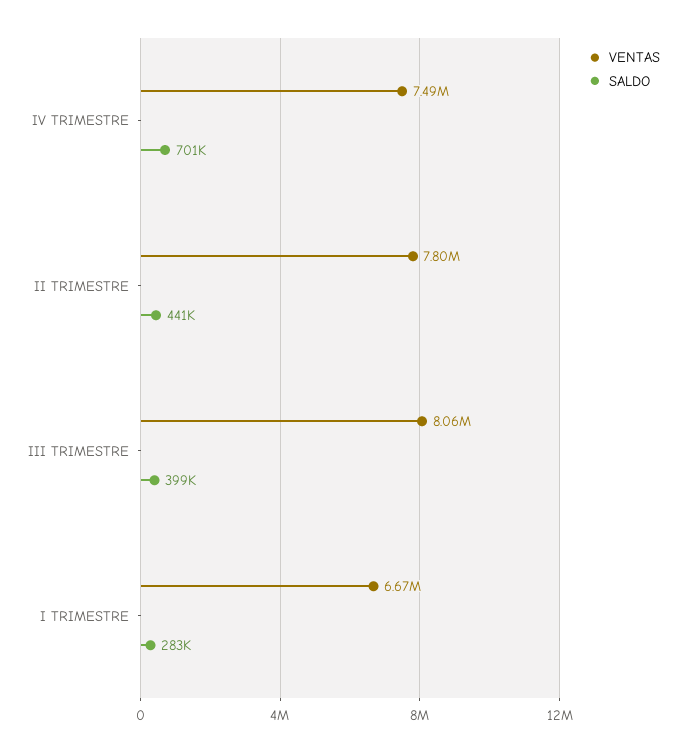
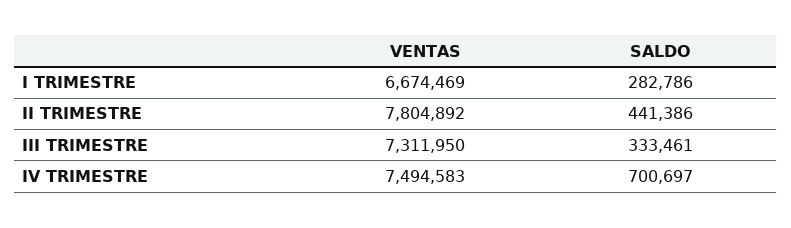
VENTAS, III TRIMESTRE: 8060000 -> 7311950
SALDO, III TRIMESTRE: 399000 -> 333461

